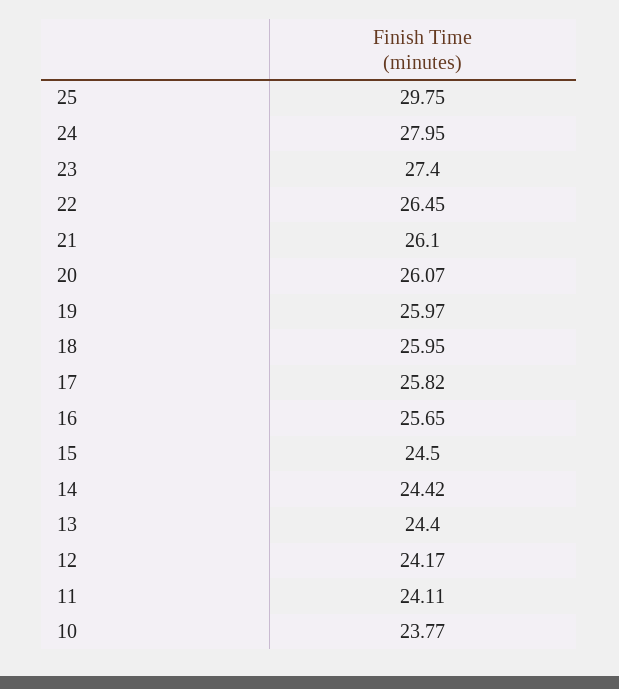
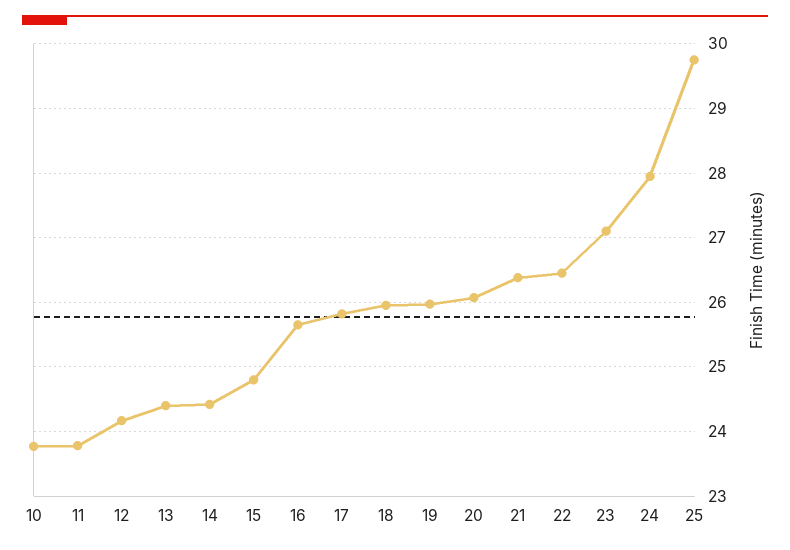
23: 27.4 -> 27.1
21: 26.1 -> 26.4
15: 24.5 -> 24.8
11: 24.11 -> 23.8

